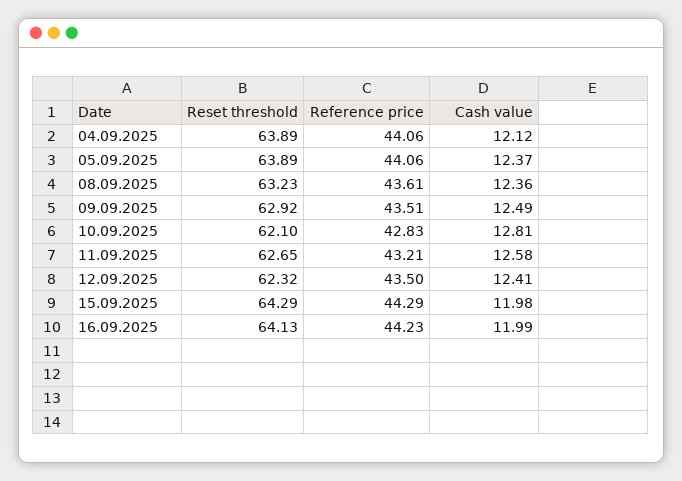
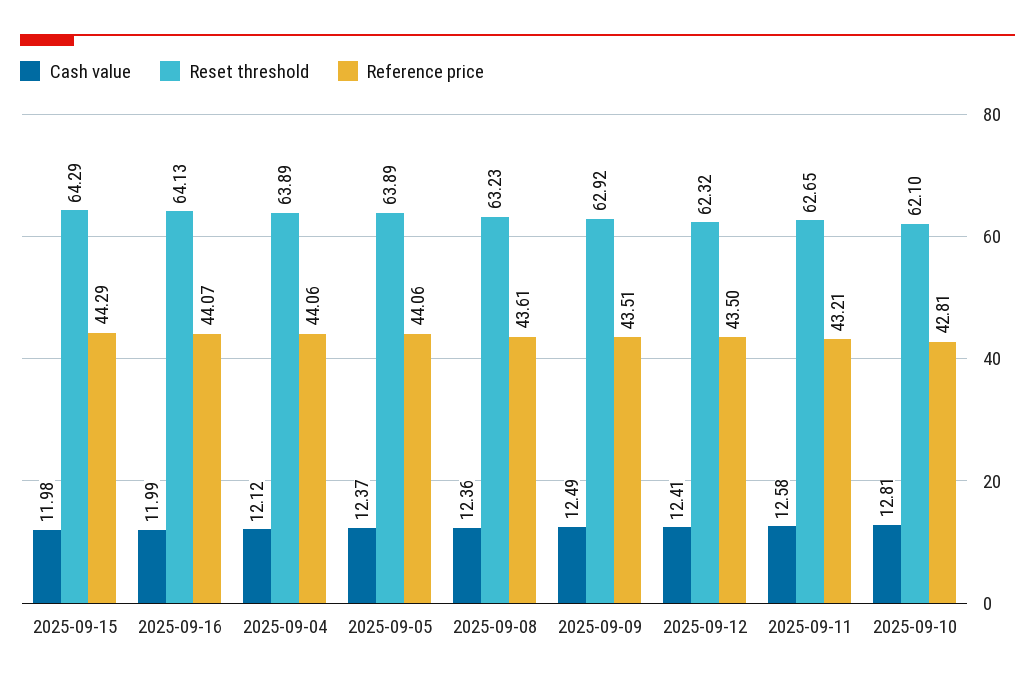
Reference price, 10.09.2025: 42.83 -> 42.81
Reference price, 16.09.2025: 44.23 -> 44.07

